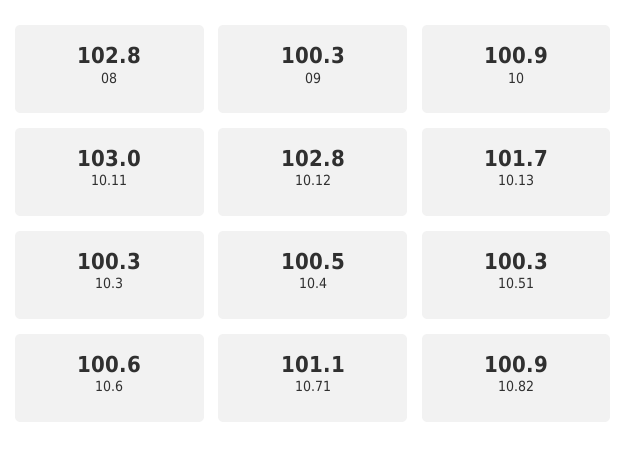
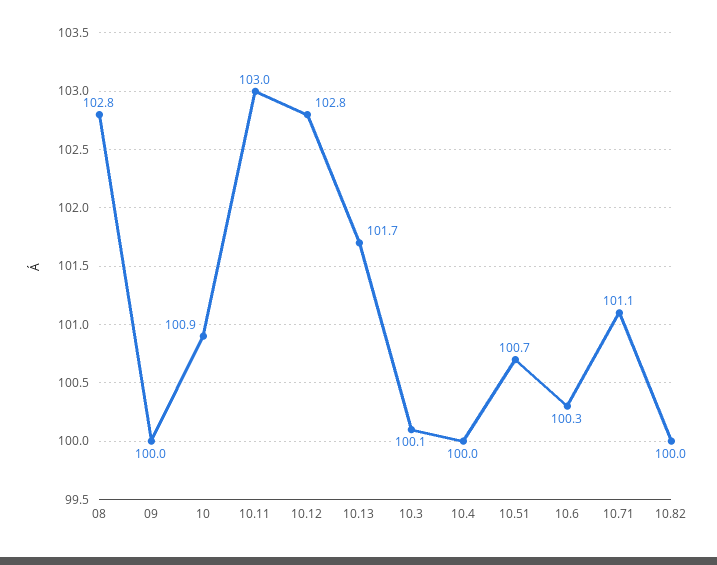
09: 100.3 -> 100
10.3: 100.3 -> 100.1
10.4: 100.5 -> 100
10.51: 100.3 -> 100.7
10.6: 100.6 -> 100.3
10.82: 100.9 -> 100

